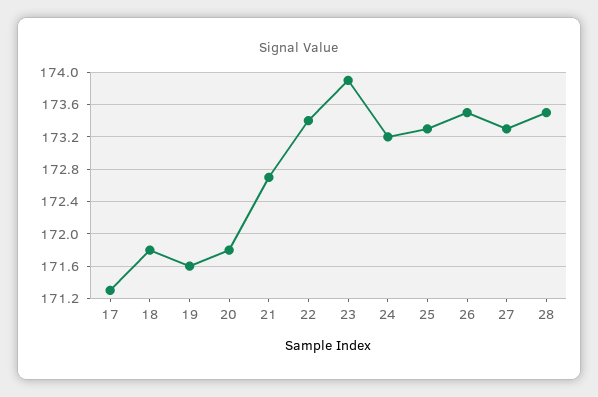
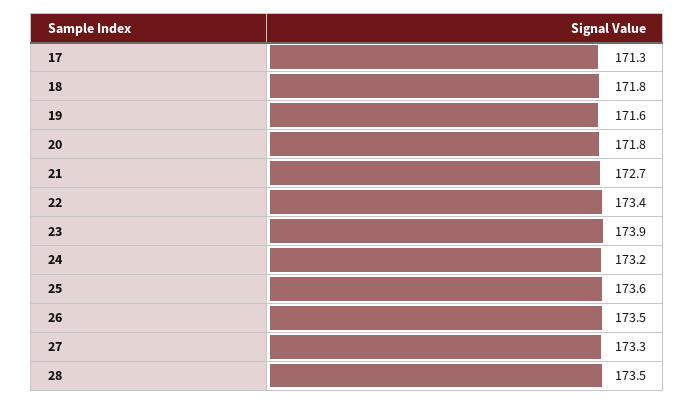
25: 173.3 -> 173.6

